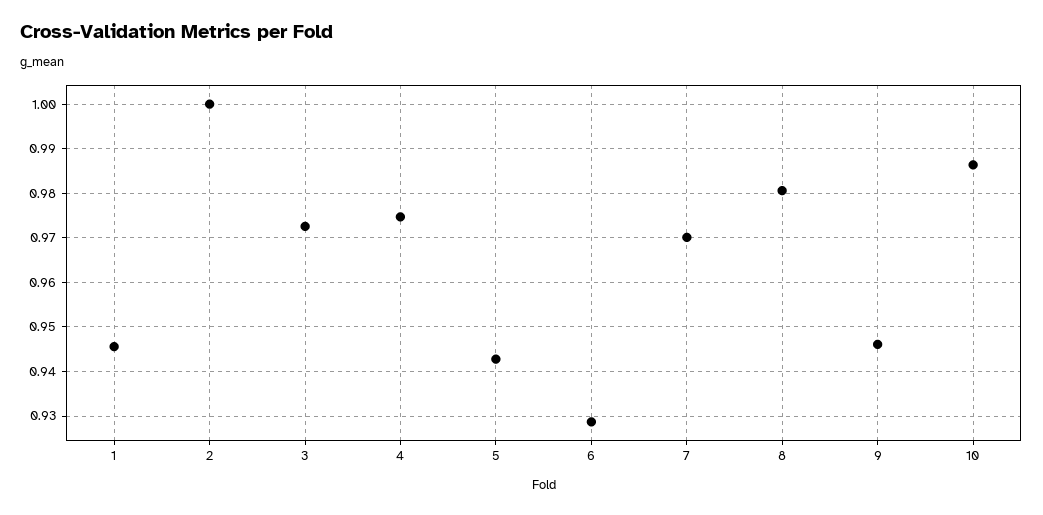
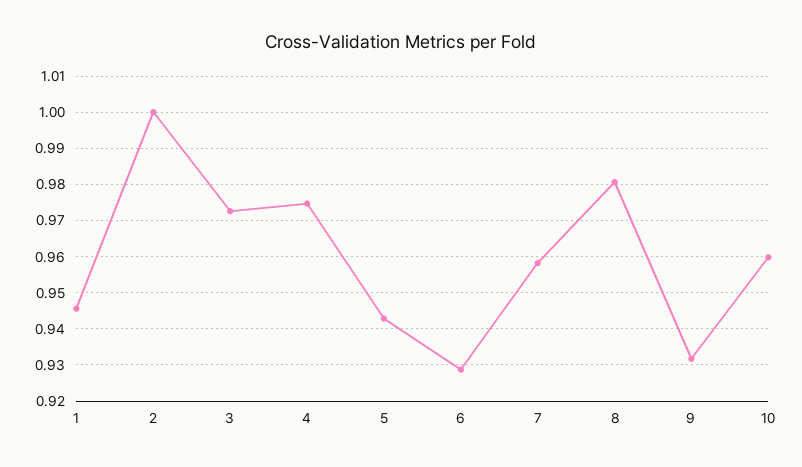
7: 0.97 -> 0.958
9: 0.946 -> 0.932
10: 0.986 -> 0.96

